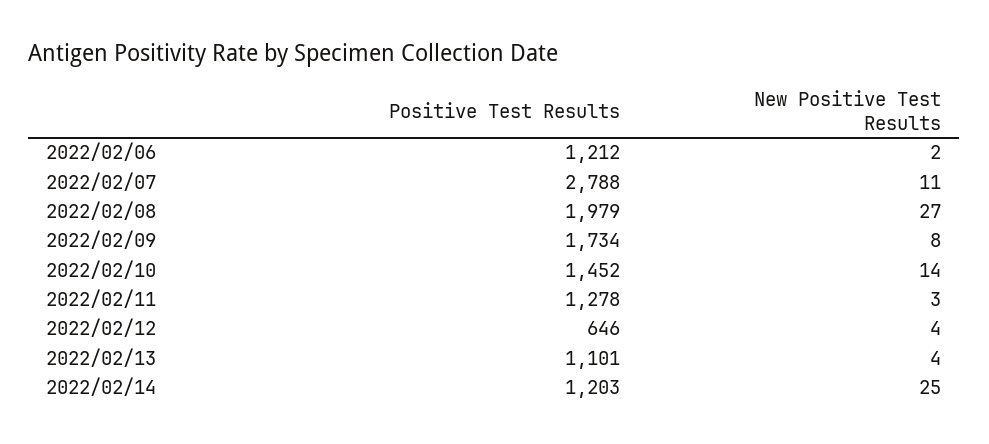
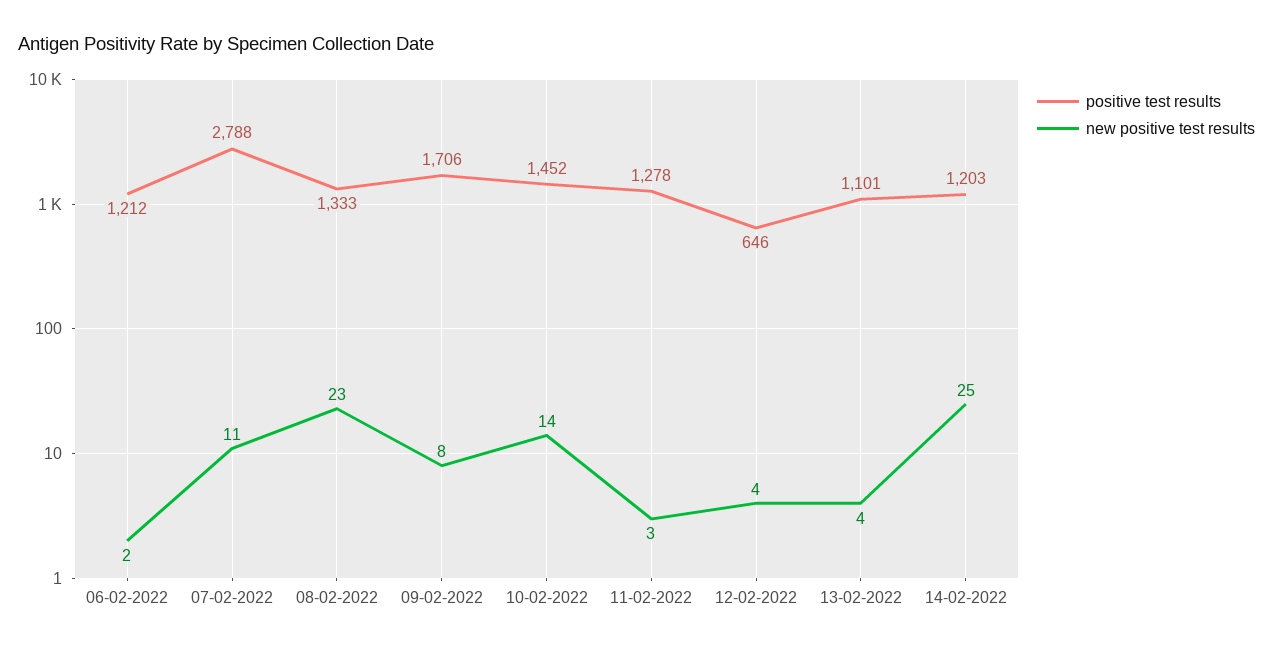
Positive Test Results, 2022/02/08: 1979 -> 1333
New Positive Test Results, 2022/02/08: 27 -> 23
Positive Test Results, 2022/02/09: 1734 -> 1706

